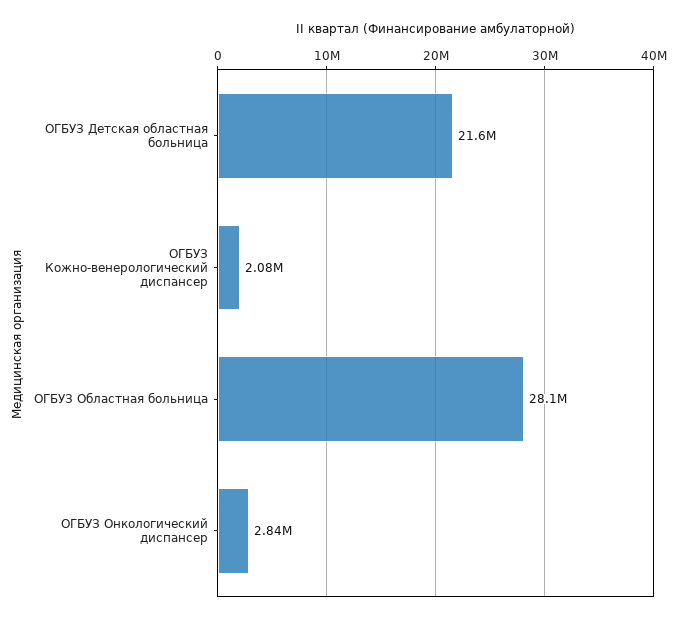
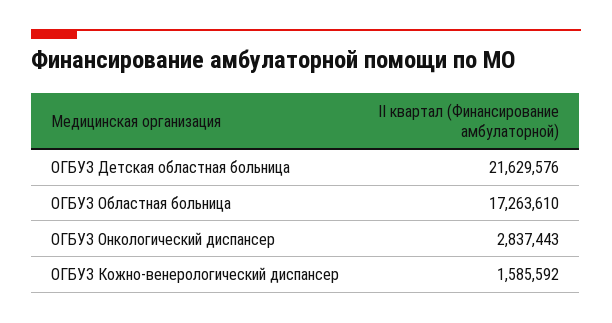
ОГБУЗ Кожно-венерологический диспансер: 2080000 -> 1585592
ОГБУЗ Областная больница: 28100000 -> 17263610

